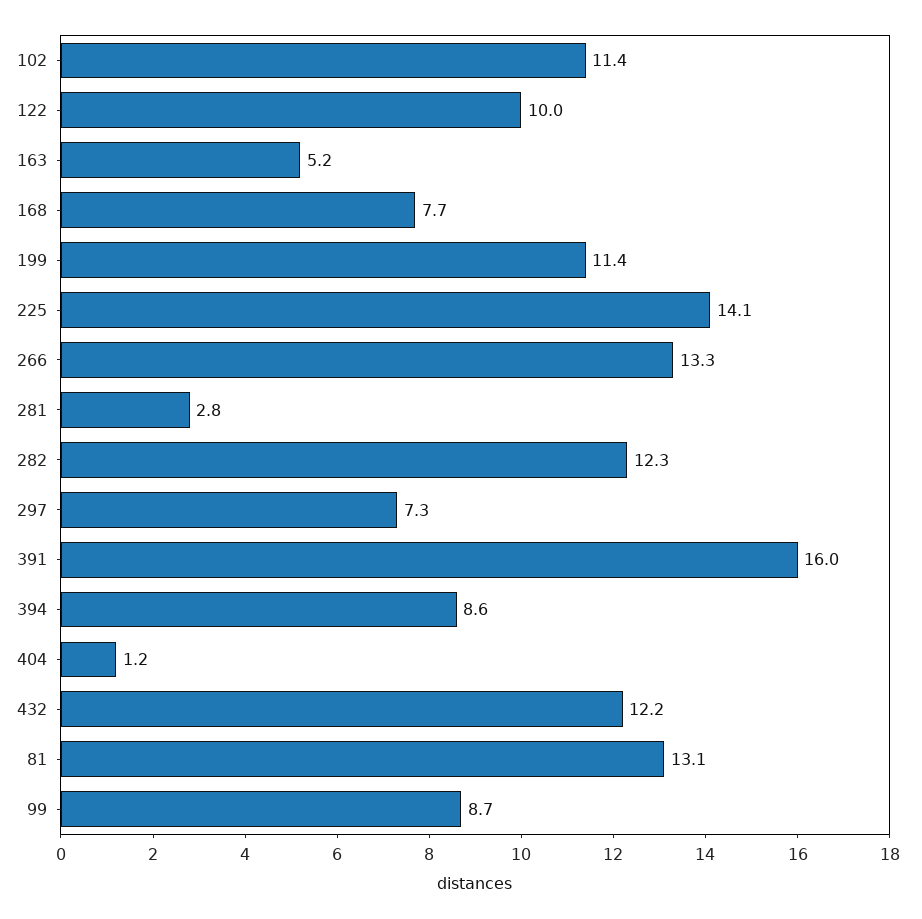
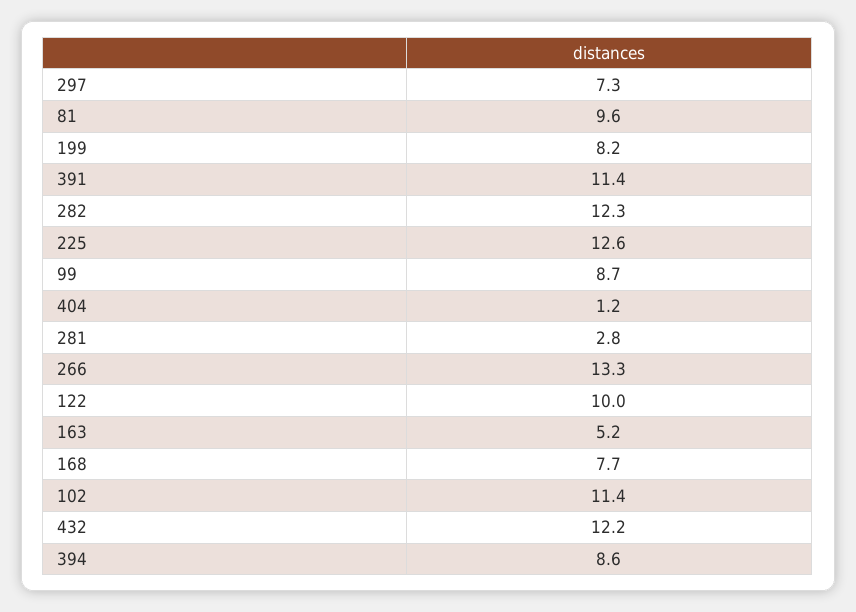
199: 11.4 -> 8.2
225: 14.1 -> 12.6
391: 16 -> 11.4
81: 13.1 -> 9.6

